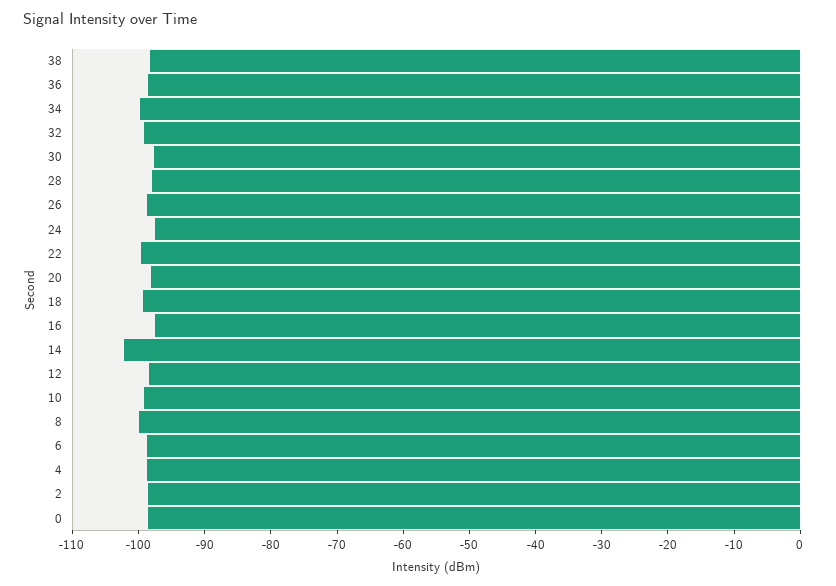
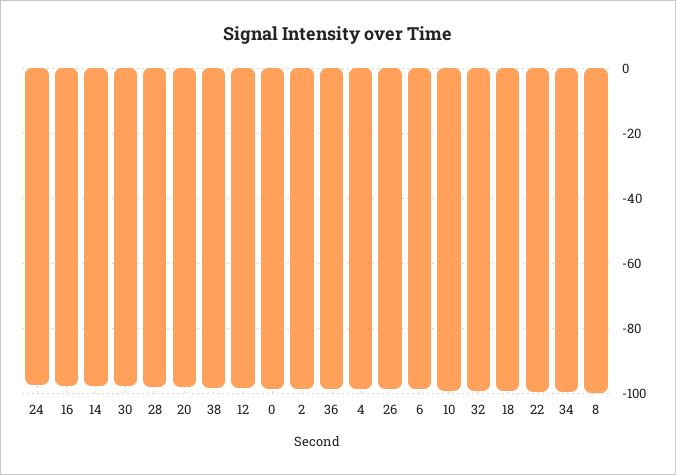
14: -102 -> -98

